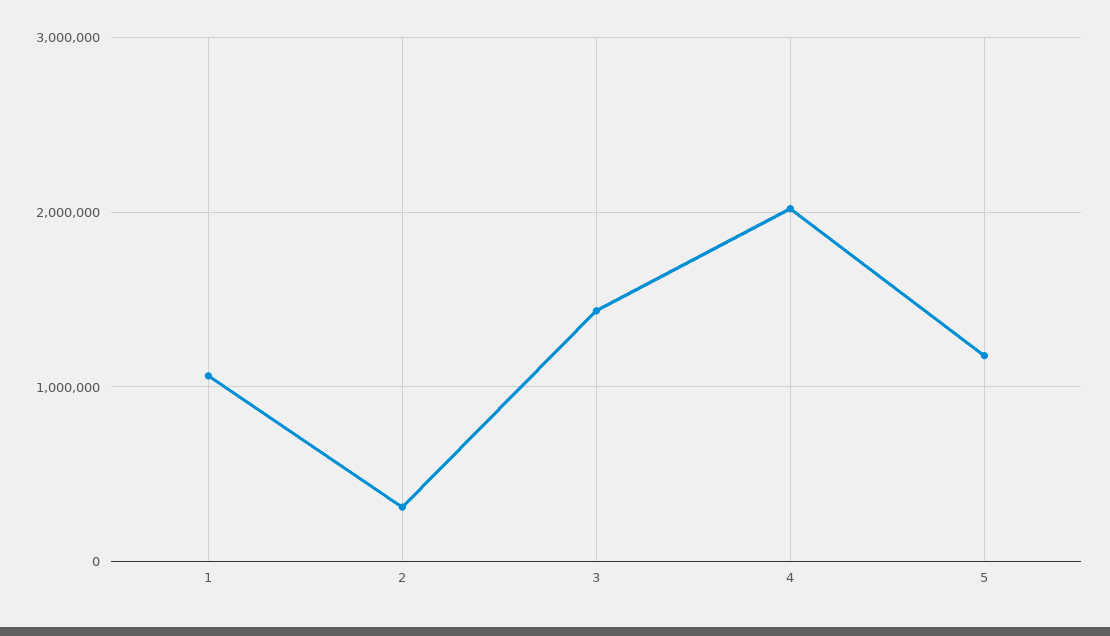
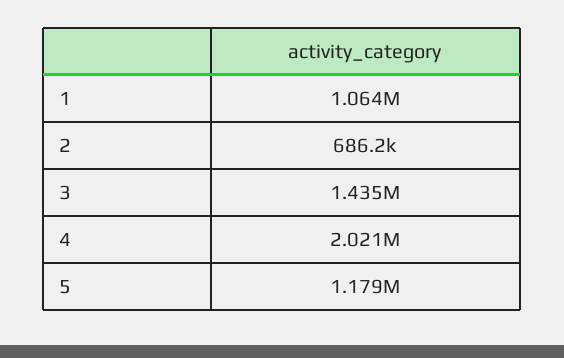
2: 300000 -> 686200

